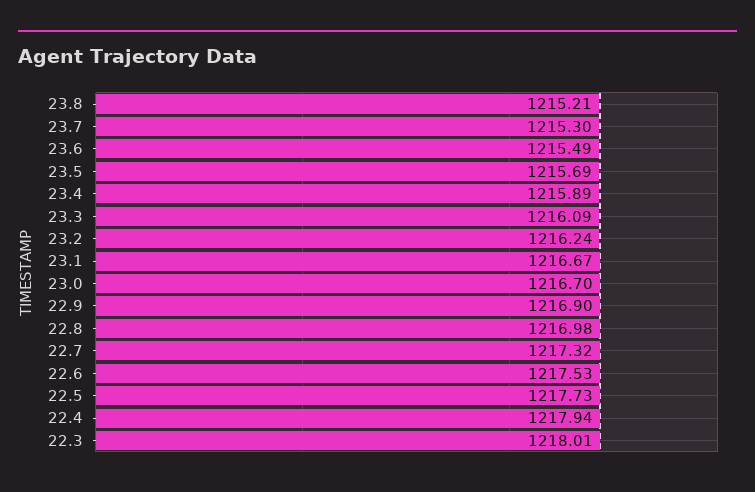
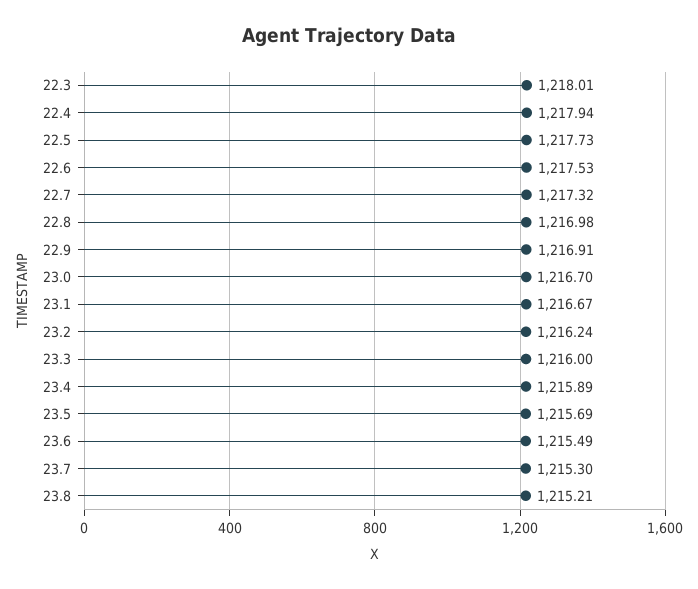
23.3: 1216.09 -> 1216
22.9: 1216.9 -> 1216.91

